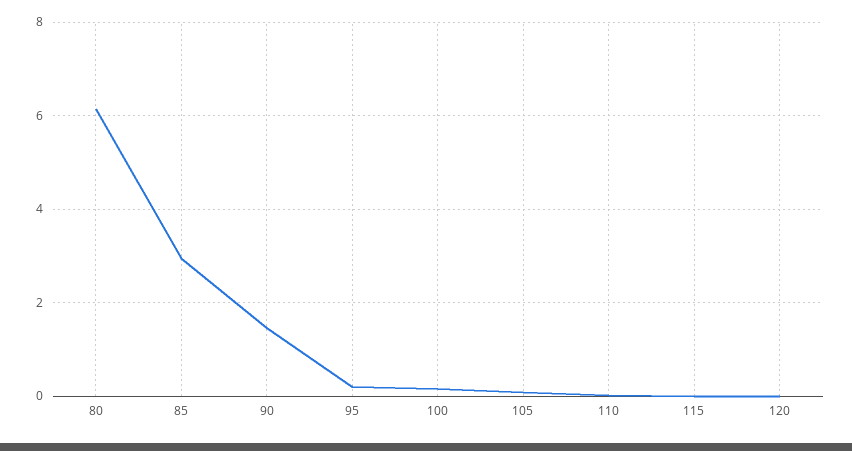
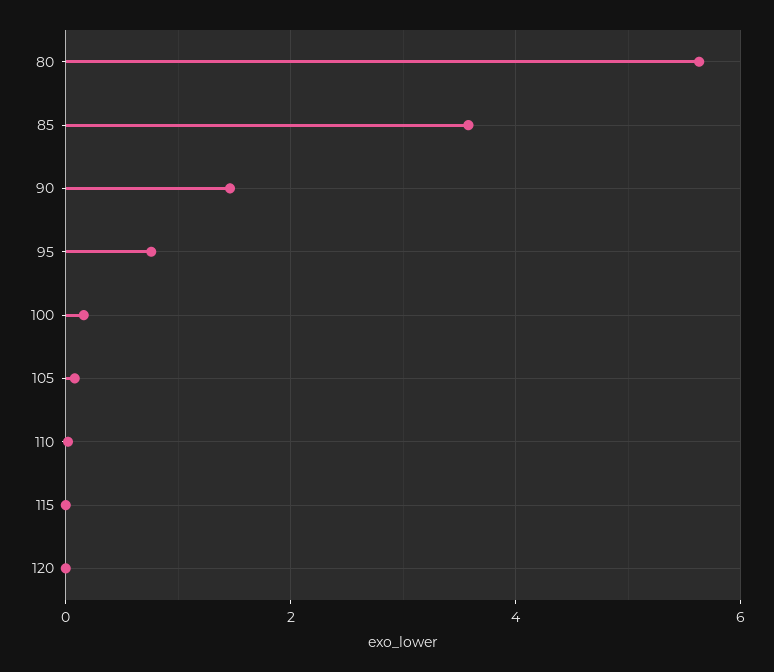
80: 6.2 -> 5.6
85: 3 -> 3.6
95: 0.2 -> 0.8

